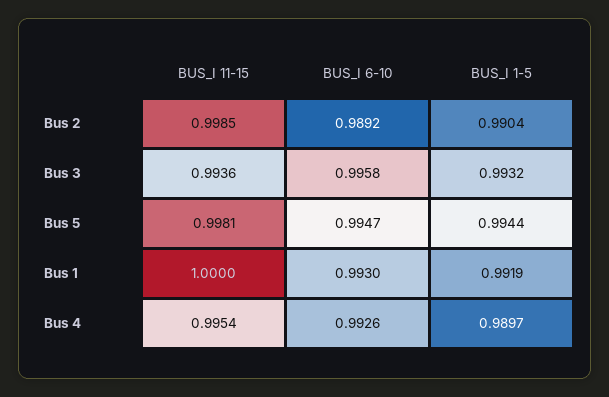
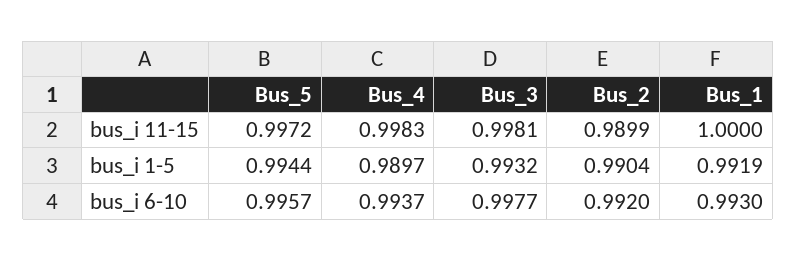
BUS_I 11-15, Bus 2: 0.9985 -> 0.9899
BUS_I 6-10, Bus 2: 0.9892 -> 0.992
BUS_I 11-15, Bus 3: 0.9936 -> 0.9981
BUS_I 6-10, Bus 3: 0.9958 -> 0.9977
BUS_I 11-15, Bus 5: 0.9981 -> 0.9972
BUS_I 6-10, Bus 5: 0.9947 -> 0.9957
BUS_I 11-15, Bus 4: 0.9954 -> 0.9983
BUS_I 6-10, Bus 4: 0.9926 -> 0.9937

